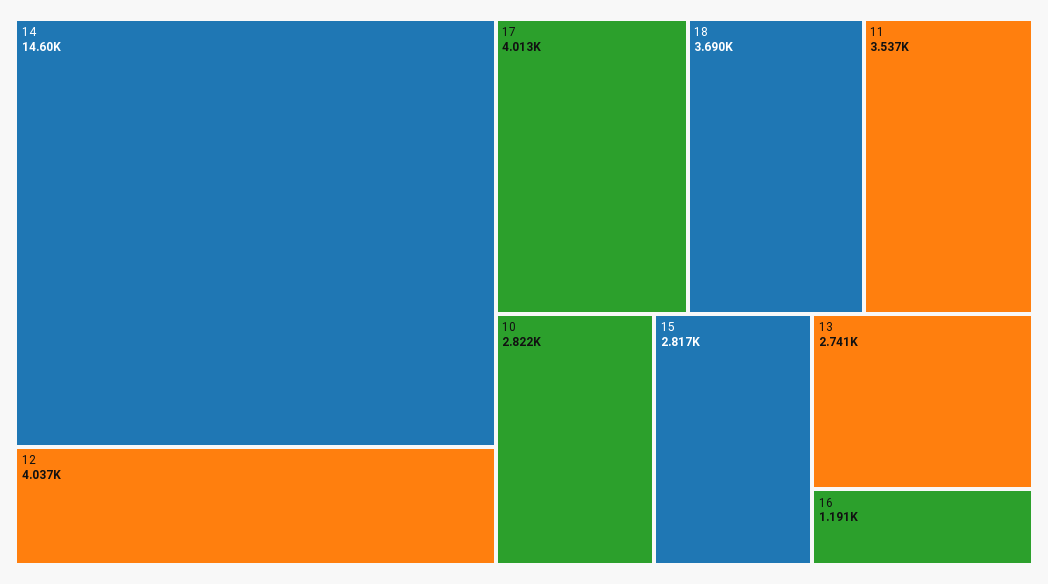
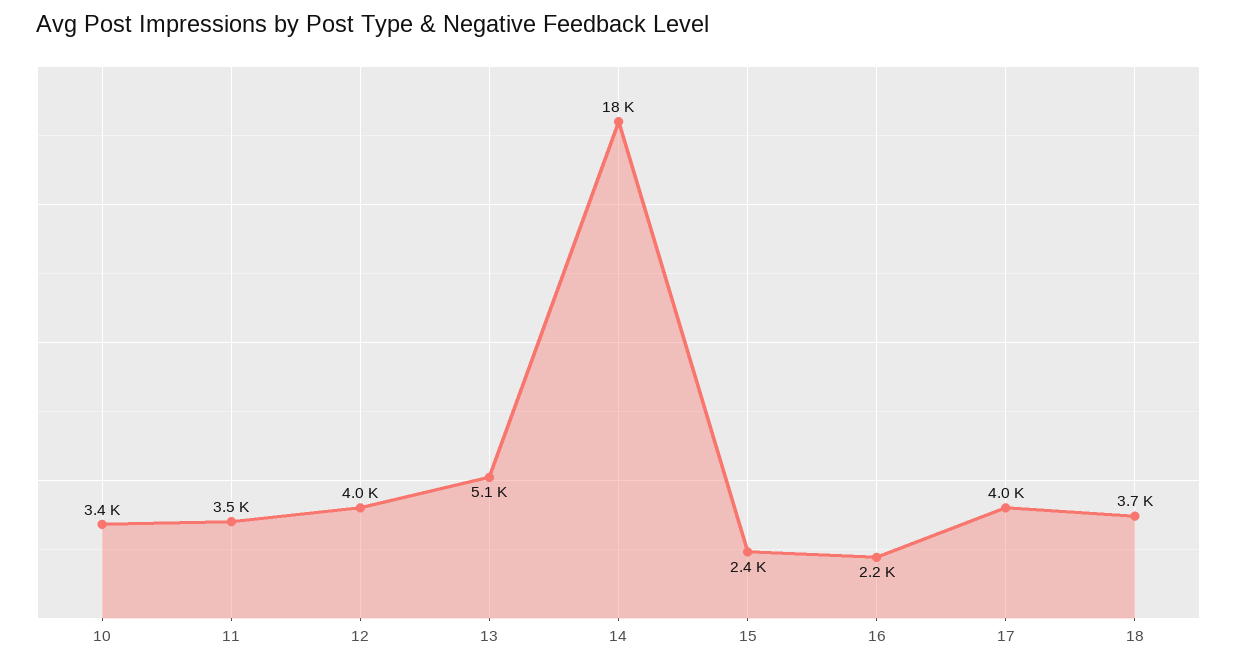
14: 14600 -> 18000
10: 2822 -> 3400
15: 2817 -> 2400
13: 2741 -> 5100
16: 1191 -> 2200

